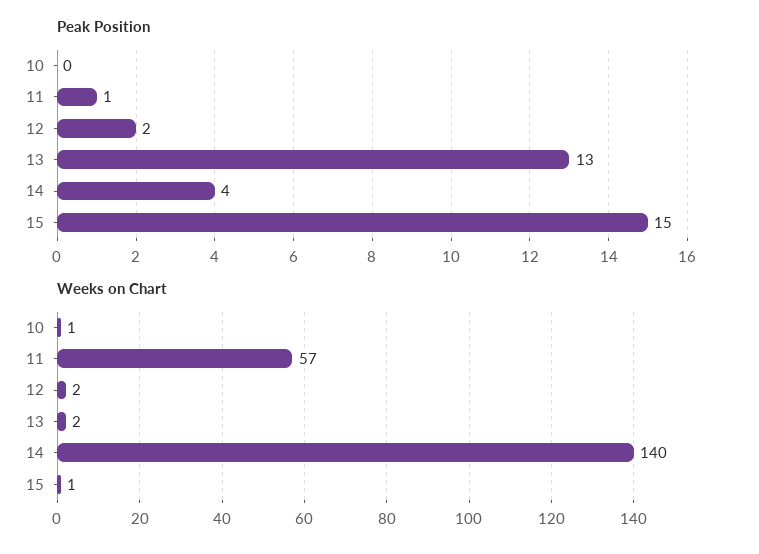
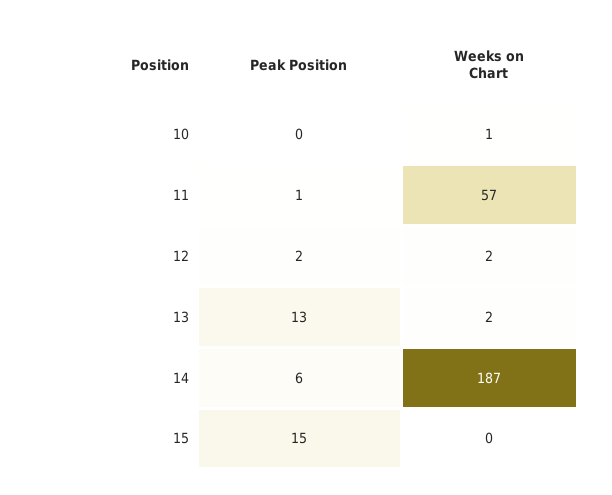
Peak Position, 14: 4 -> 6
Weeks on Chart, 14: 140 -> 187
Weeks on Chart, 15: 1 -> 0

